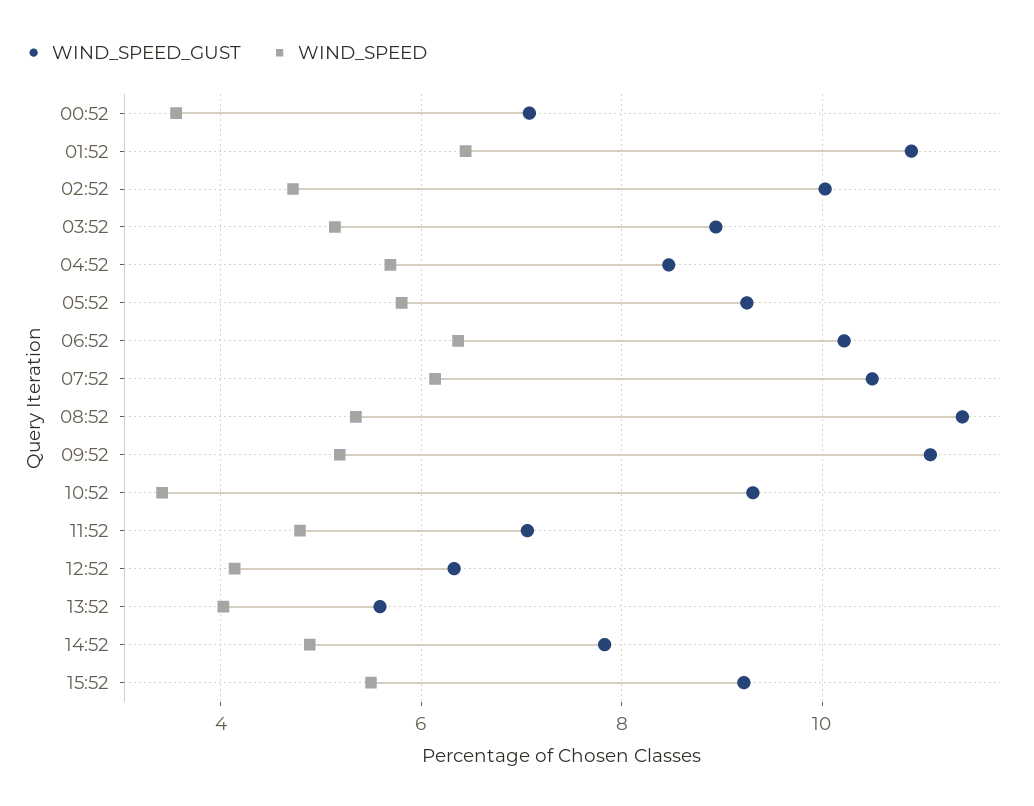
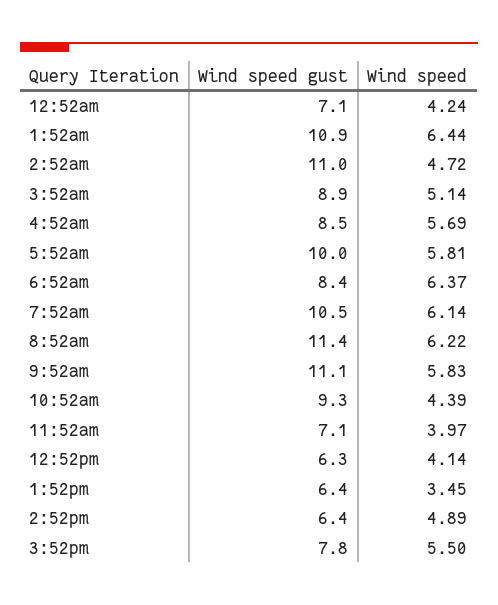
WIND_SPEED, 00:52: 3.6 -> 4.24
WIND_SPEED_GUST, 02:52: 10 -> 11
WIND_SPEED_GUST, 05:52: 9.2 -> 10
WIND_SPEED_GUST, 06:52: 10.2 -> 8.4
WIND_SPEED, 08:52: 5.4 -> 6.22
WIND_SPEED, 09:52: 5.2 -> 5.83
WIND_SPEED, 10:52: 3.4 -> 4.39
WIND_SPEED, 11:52: 4.8 -> 3.97
WIND_SPEED_GUST, 13:52: 5.6 -> 6.4
WIND_SPEED, 13:52: 4 -> 3.45
WIND_SPEED_GUST, 14:52: 7.8 -> 6.4
WIND_SPEED_GUST, 15:52: 9.2 -> 7.8

